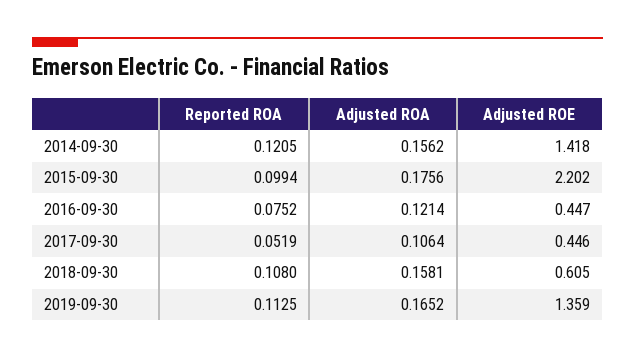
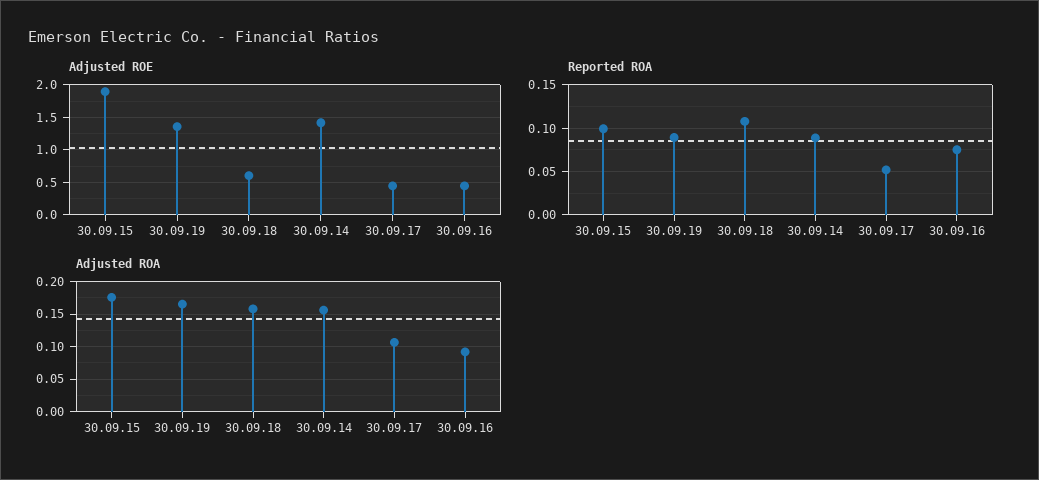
Reported ROA, 2014-09-30: 0.1205 -> 0.09
Adjusted ROE, 2015-09-30: 2.202 -> 1.9
Adjusted ROA, 2016-09-30: 0.1214 -> 0.09
Reported ROA, 2019-09-30: 0.1125 -> 0.09

